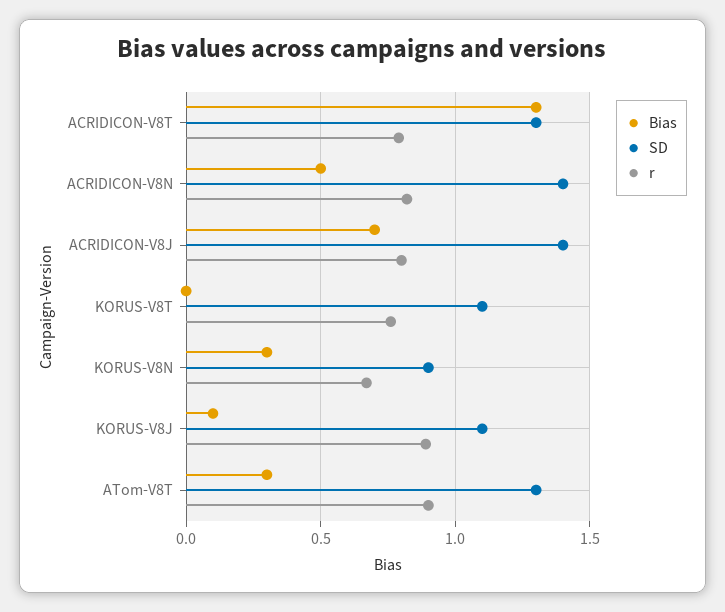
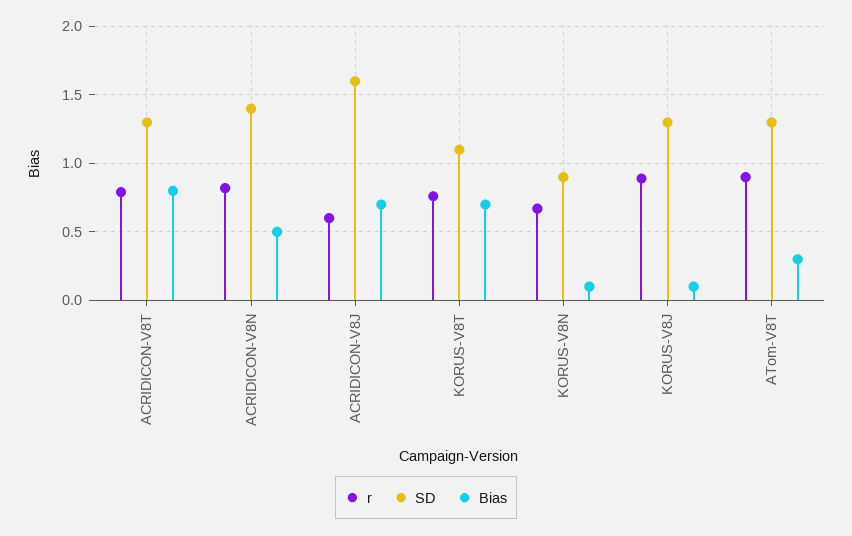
Bias, ACRIDICON-V8T: 1.3 -> 0.8
SD, ACRIDICON-V8J: 1.4 -> 1.6
r, ACRIDICON-V8J: 0.8 -> 0.6
Bias, KORUS-V8T: 0 -> 0.7
Bias, KORUS-V8N: 0.3 -> 0.1
SD, KORUS-V8J: 1.1 -> 1.3

